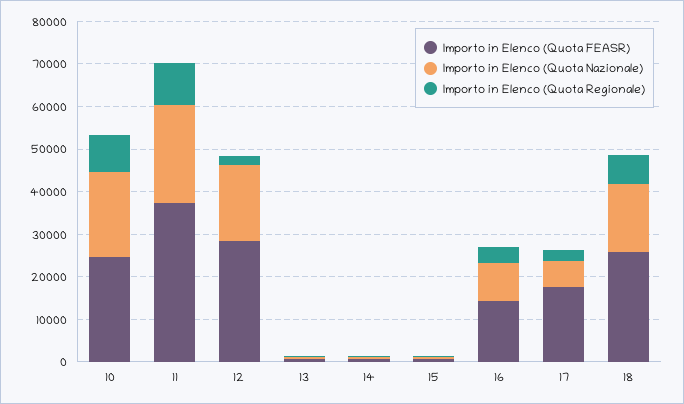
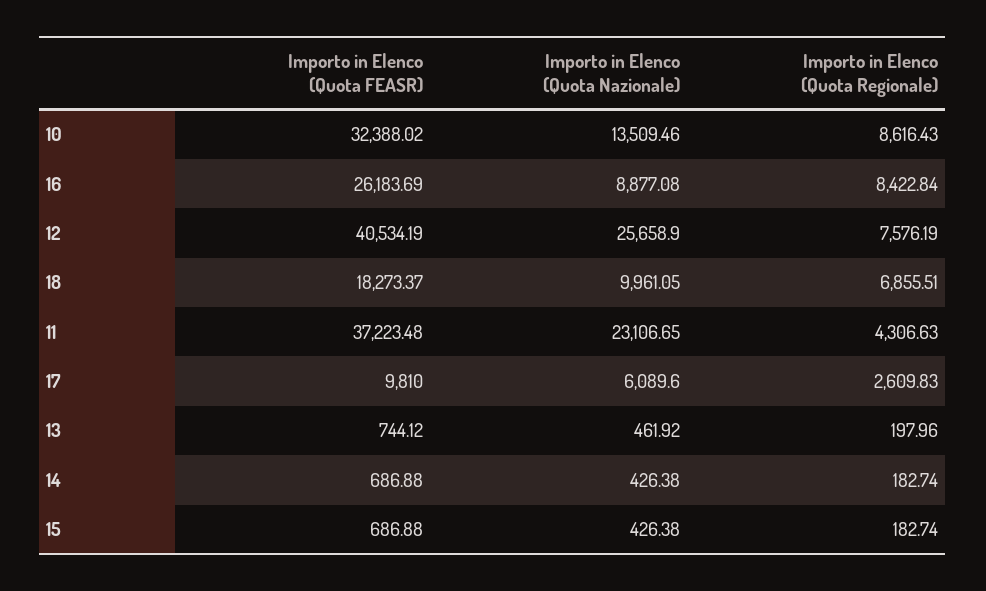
Importo in Elenco (Quota FEASR), 10: 24000 -> 32388.02
Importo in Elenco (Quota Nazionale), 10: 20000 -> 13509.46
Importo in Elenco (Quota Regionale), 11: 10000 -> 4306.63
Importo in Elenco (Quota FEASR), 12: 28000 -> 40534.19
Importo in Elenco (Quota Nazionale), 12: 18000 -> 25658.9
Importo in Elenco (Quota Regionale), 12: 2000 -> 7576.19
Importo in Elenco (Quota FEASR), 16: 14000 -> 26183.69
Importo in Elenco (Quota Regionale), 16: 4000 -> 8422.84
Importo in Elenco (Quota FEASR), 17: 18000 -> 9810
Importo in Elenco (Quota FEASR), 18: 26000 -> 18273.37
Importo in Elenco (Quota Nazionale), 18: 16000 -> 9961.05

